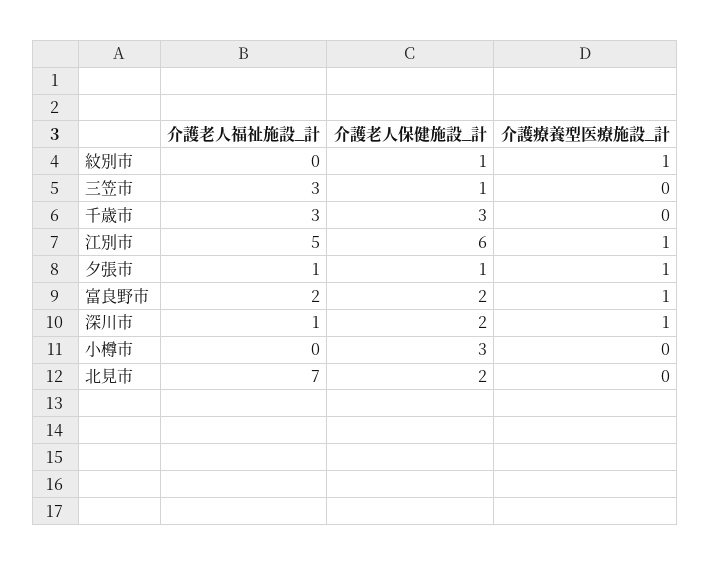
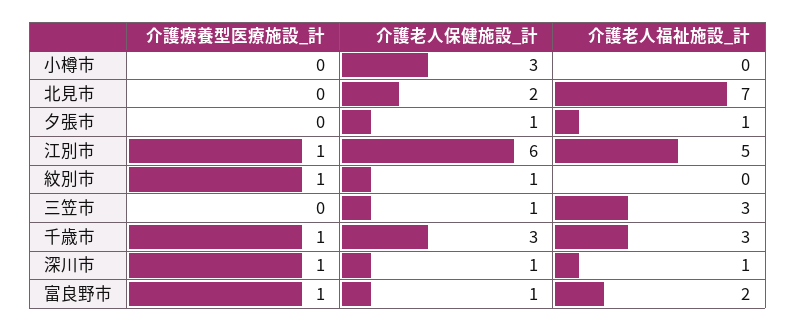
介護療養型医療施設_計, 千歳市: 0 -> 1
介護療養型医療施設_計, 夕張市: 1 -> 0
介護老人保健施設_計, 富良野市: 2 -> 1
介護老人保健施設_計, 深川市: 2 -> 1

